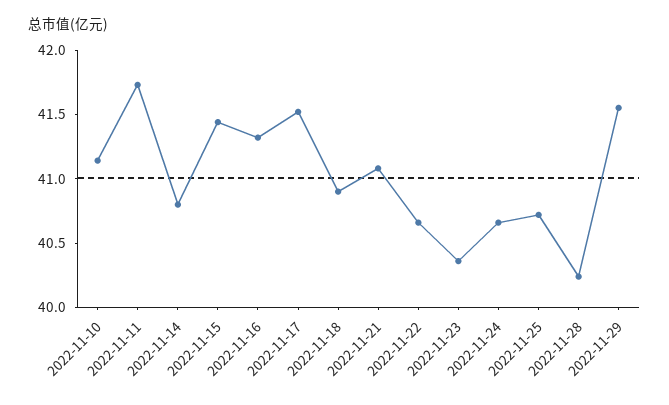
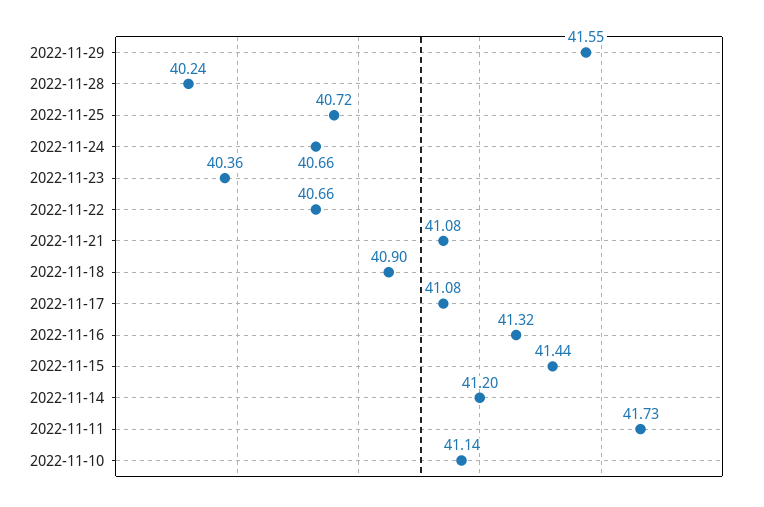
2022-11-14: 40.8 -> 41.2
2022-11-17: 41.5 -> 41.08

